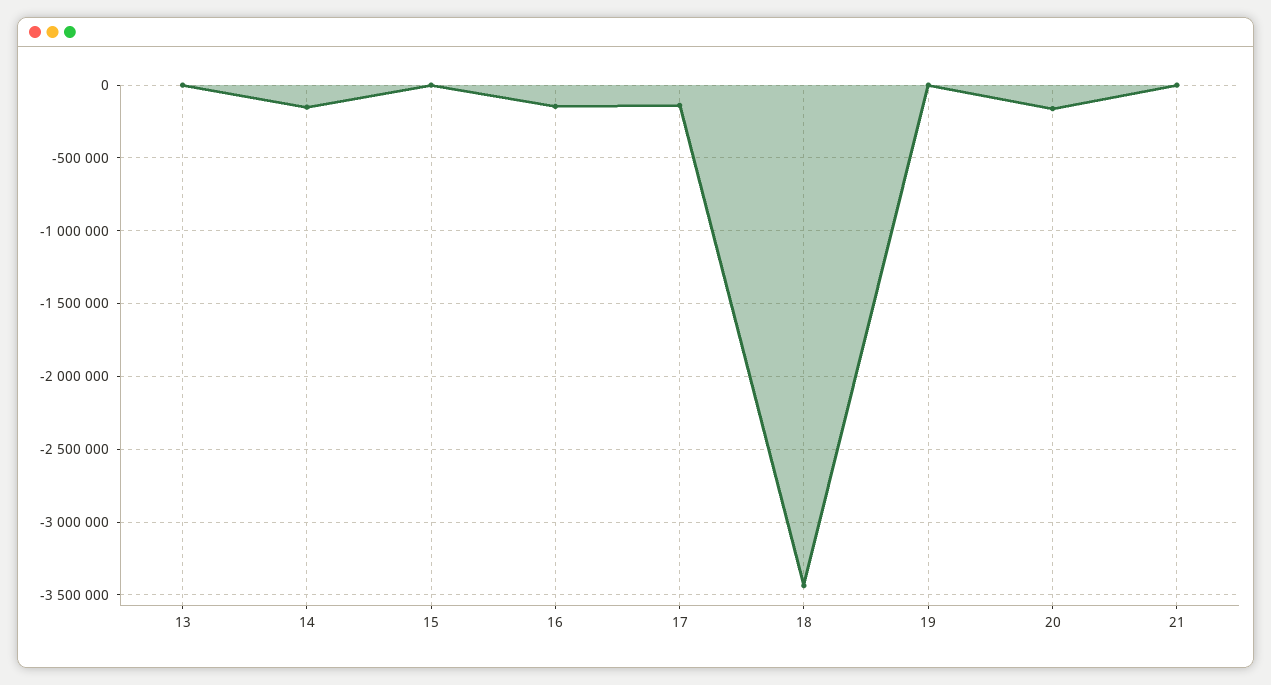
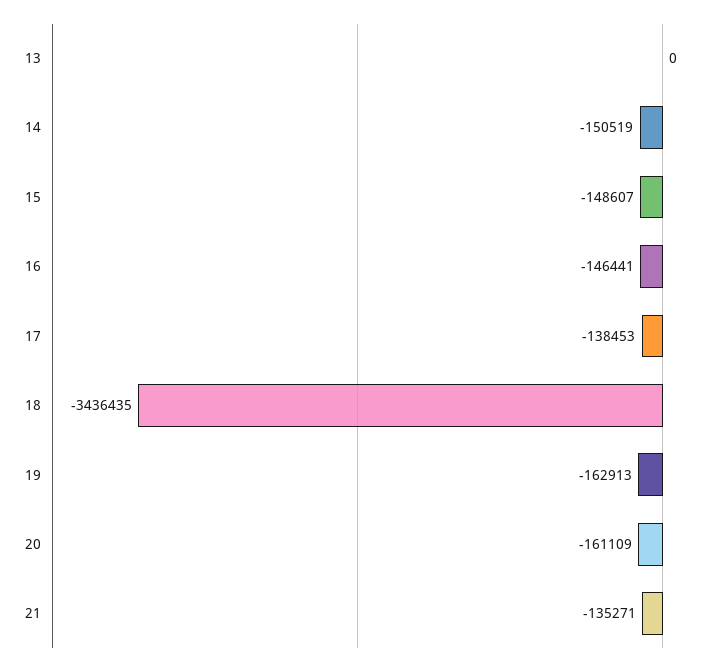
15: 0 -> -148607
19: 0 -> -162913
21: 0 -> -135271

